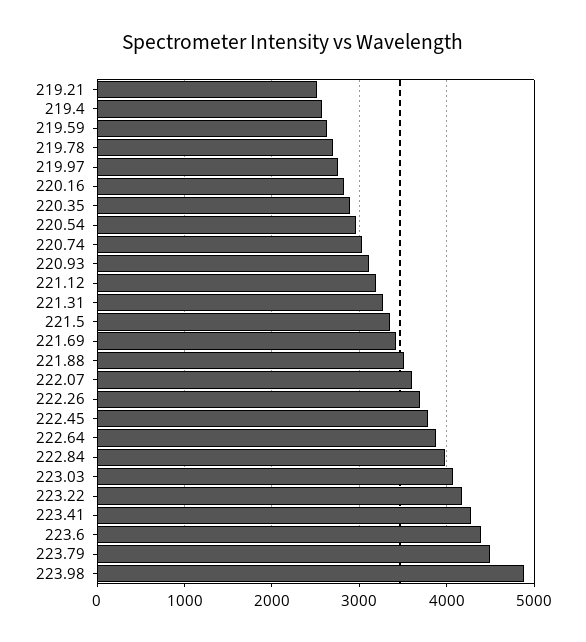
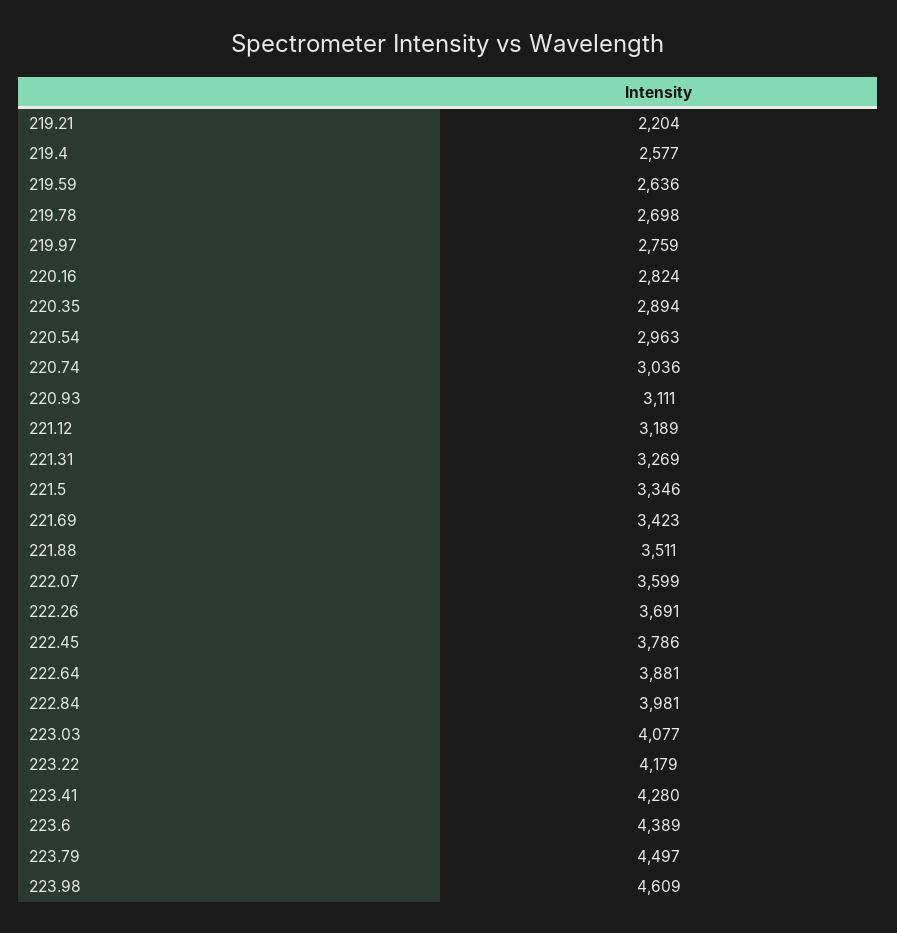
219.21: 2500 -> 2204
223.98: 4900 -> 4609

